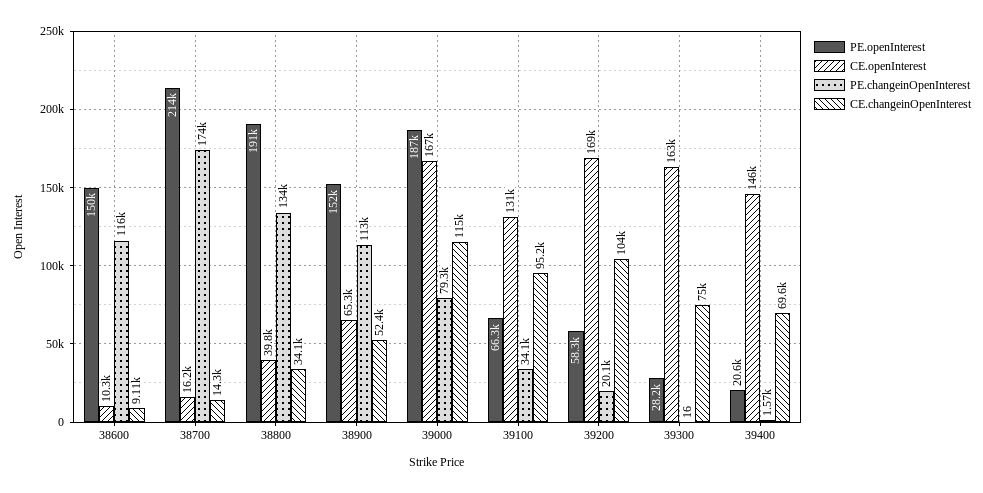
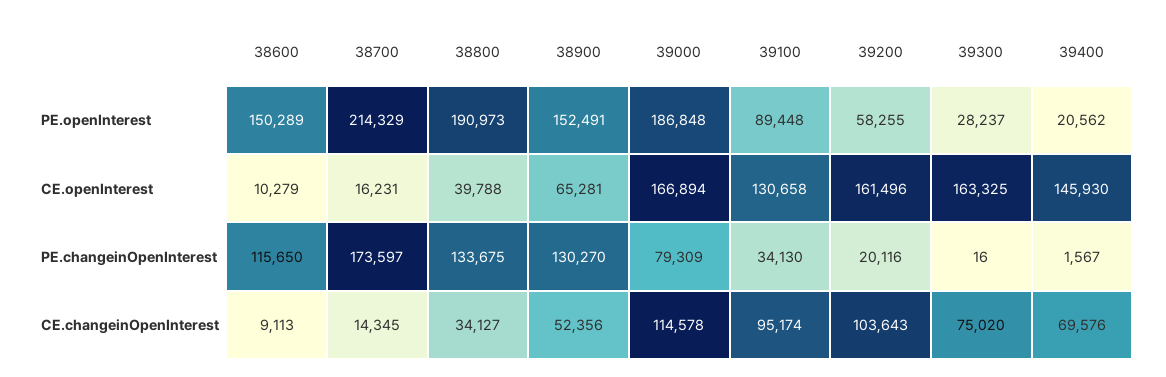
PE.changeinOpenInterest, 38900: 113000 -> 130270
PE.openInterest, 39100: 66300 -> 89448
CE.openInterest, 39200: 169000 -> 161496

